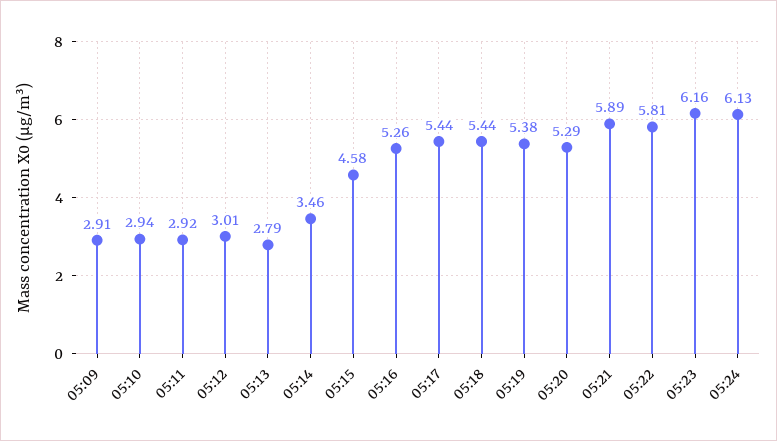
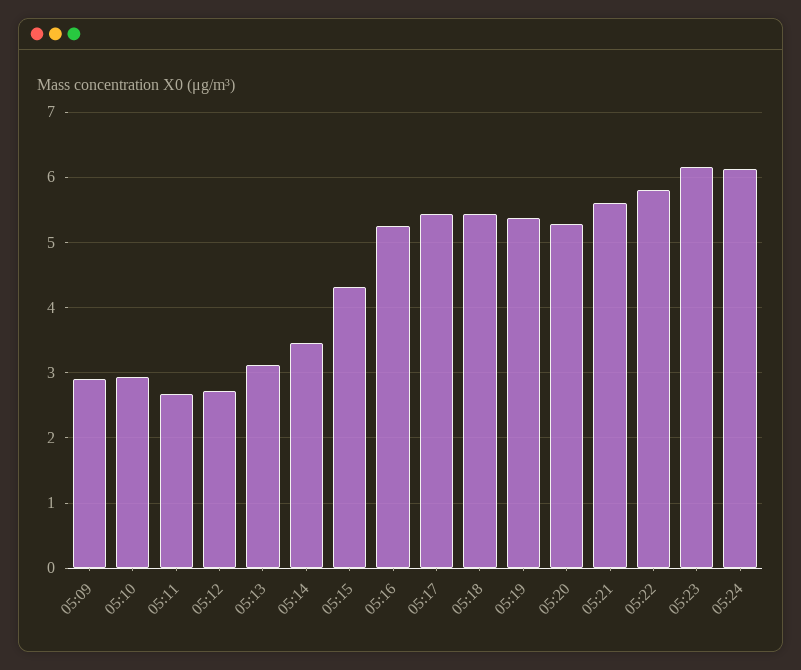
05:11: 2.92 -> 2.7
05:12: 3.01 -> 2.7
05:13: 2.79 -> 3.1
05:15: 4.58 -> 4.3
05:21: 5.89 -> 5.6

